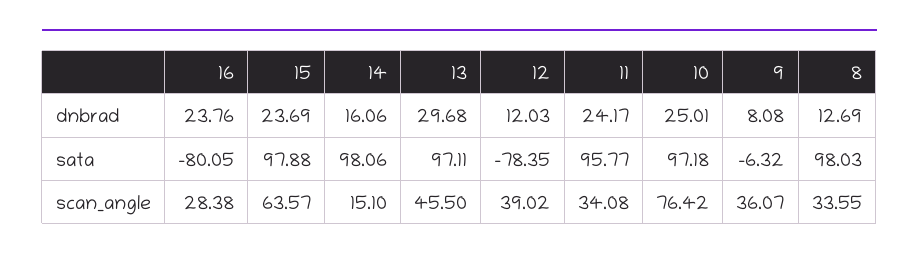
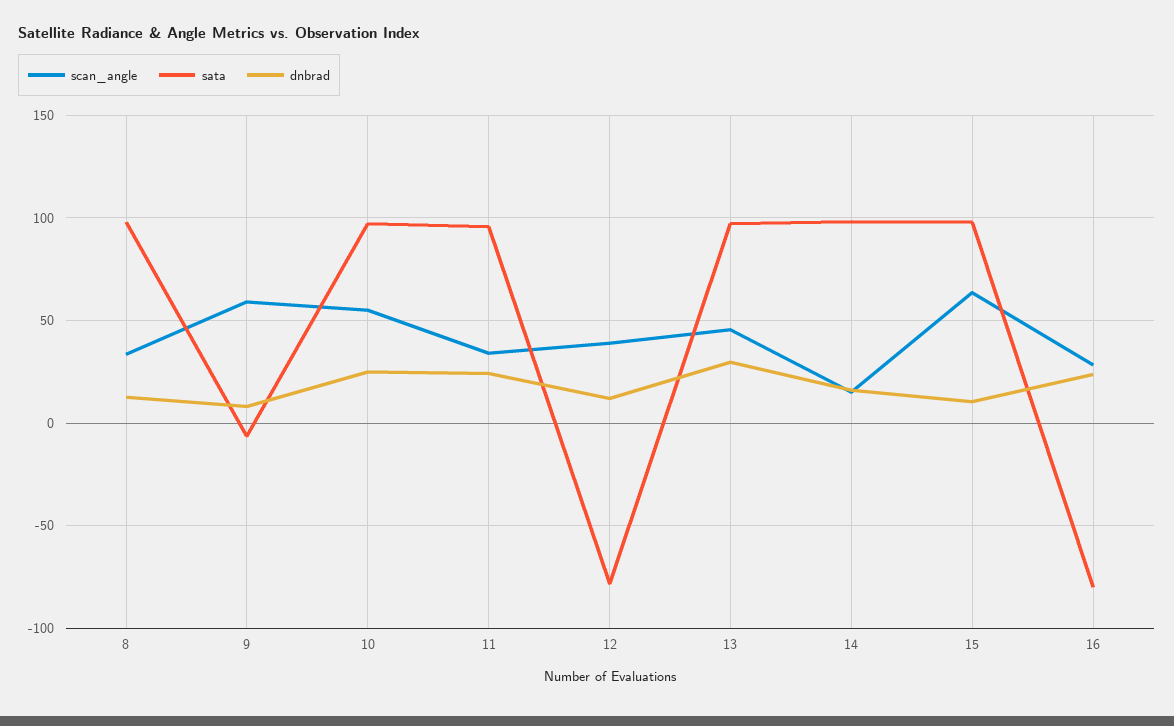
dnbrad, 15: 23.69 -> 10
scan_angle, 10: 76.42 -> 55
scan_angle, 9: 36.07 -> 60

